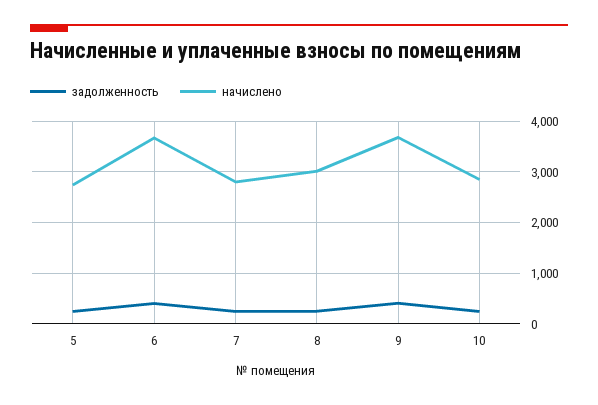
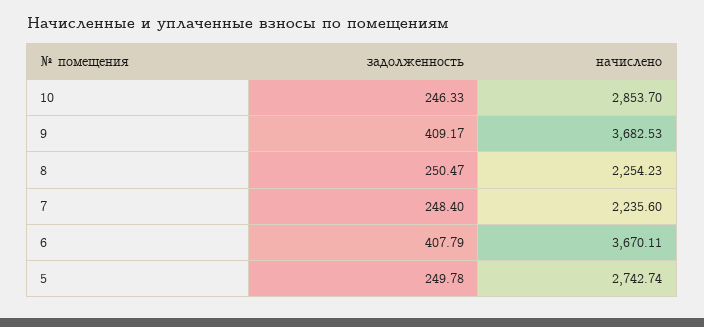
начислено, 7: 2800 -> 2235.6
начислено, 8: 3000 -> 2254.23

